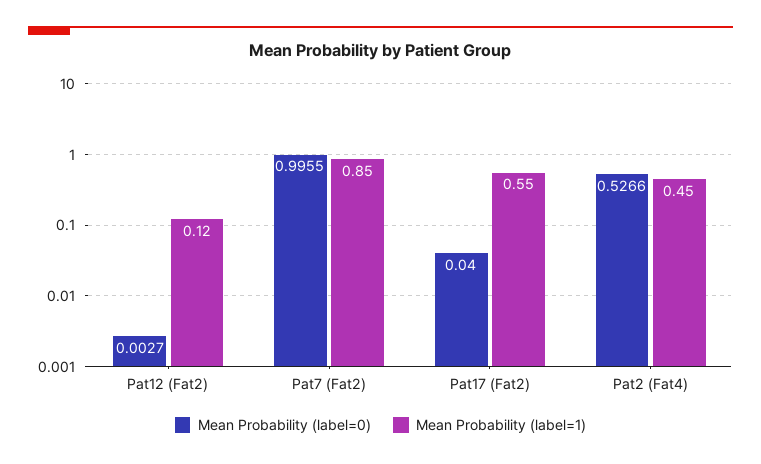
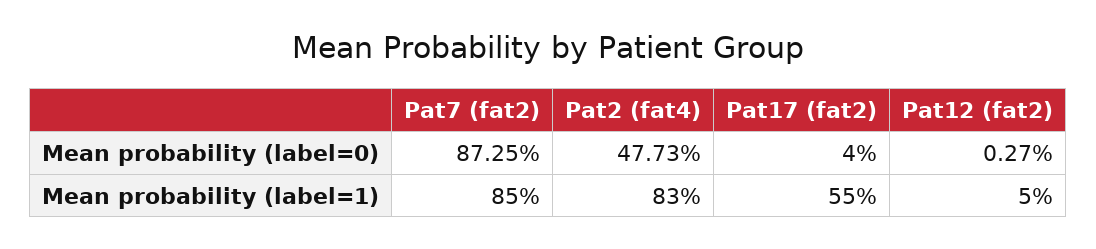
Mean Probability (label=1), Pat12 (Fat2): 0.12 -> 0.05
Mean Probability (label=0), Pat7 (Fat2): 0.9955 -> 0.8725
Mean Probability (label=0), Pat2 (Fat4): 0.5266 -> 0.4773
Mean Probability (label=1), Pat2 (Fat4): 0.45 -> 0.83

